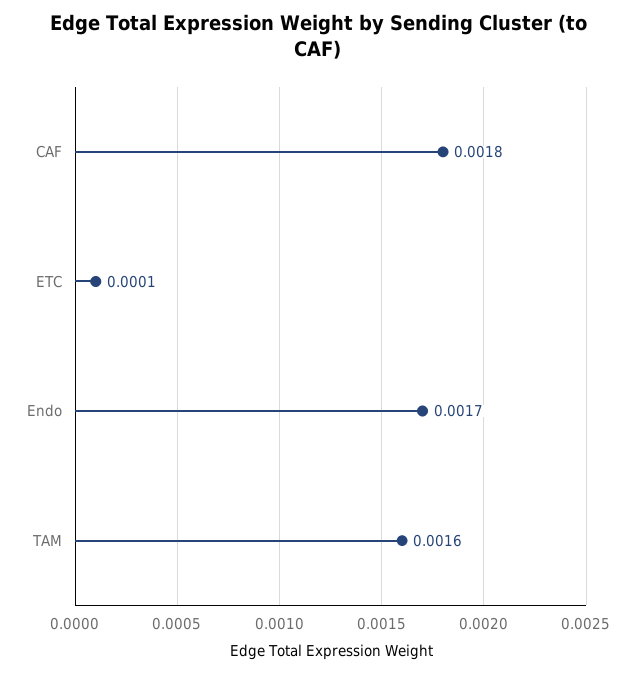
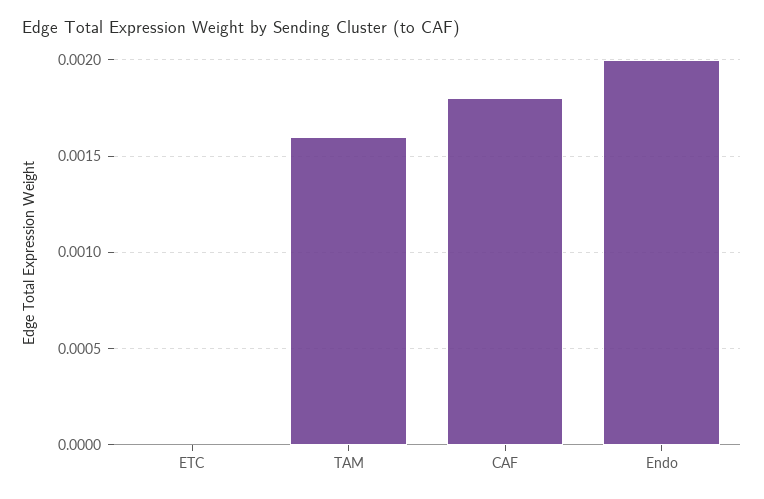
ETC: 0.0001 -> 0
Endo: 0.0017 -> 0.002

